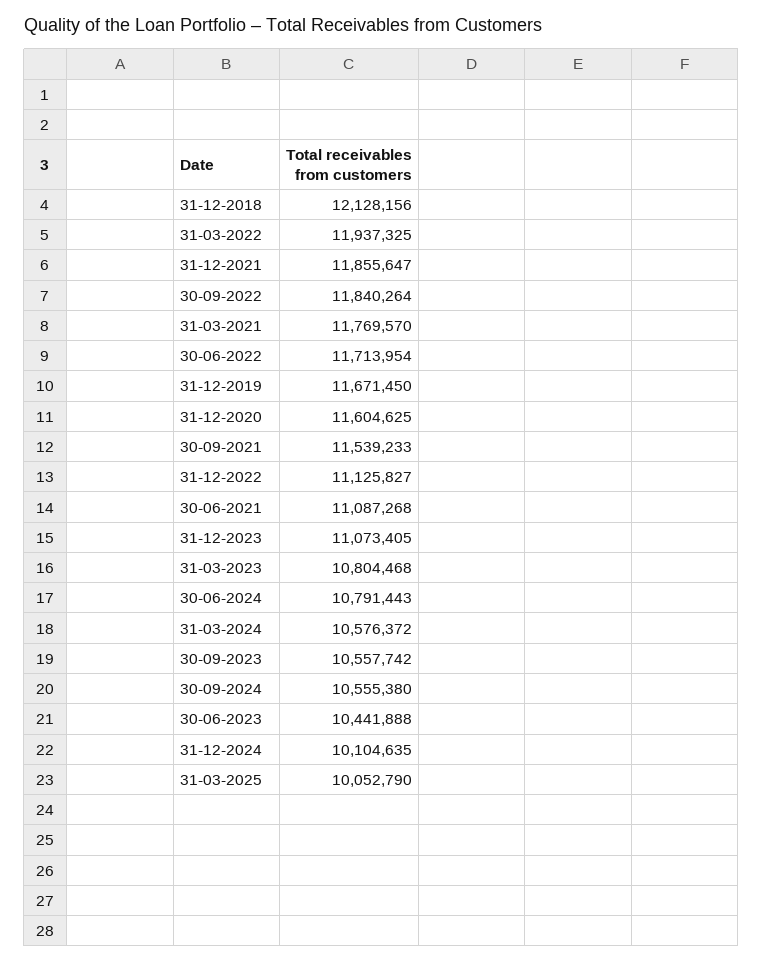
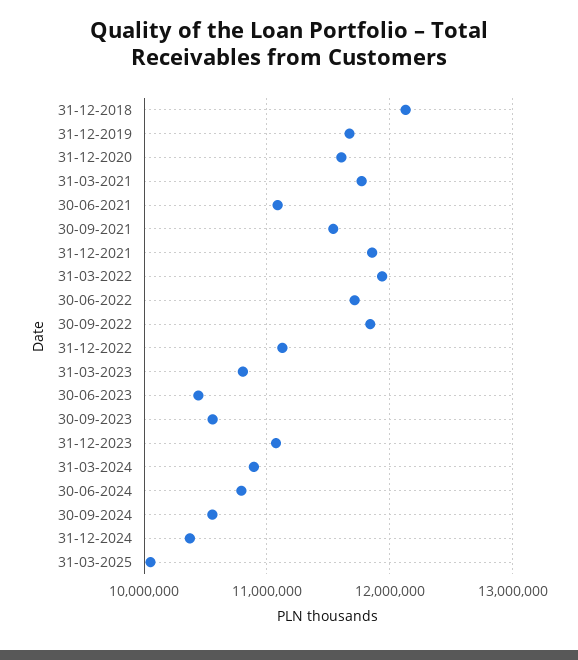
31-03-2024: 10576372 -> 10900000
31-12-2024: 10104635 -> 10400000

